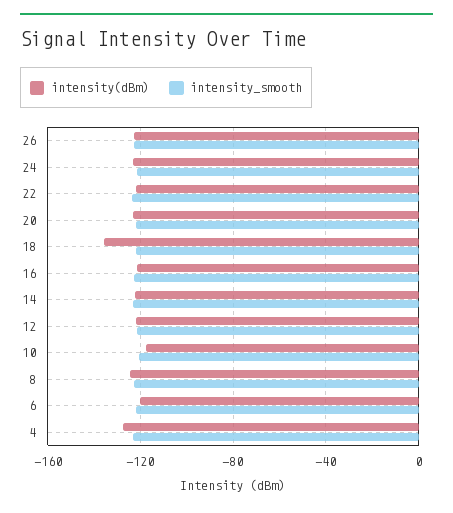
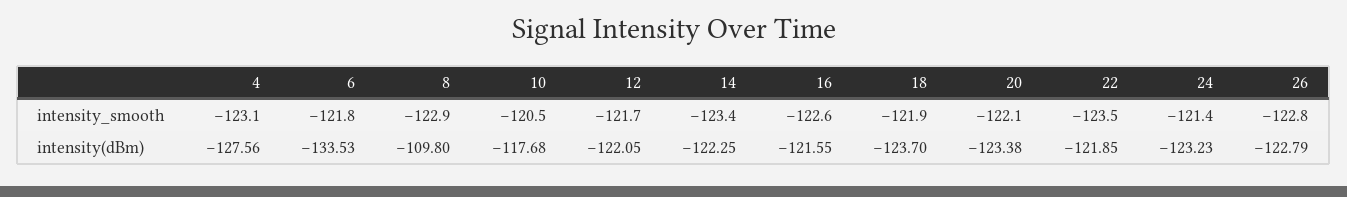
intensity(dBm), 18: -135 -> -123.7
intensity(dBm), 8: -125 -> -109.8
intensity(dBm), 6: -120 -> -133.53

